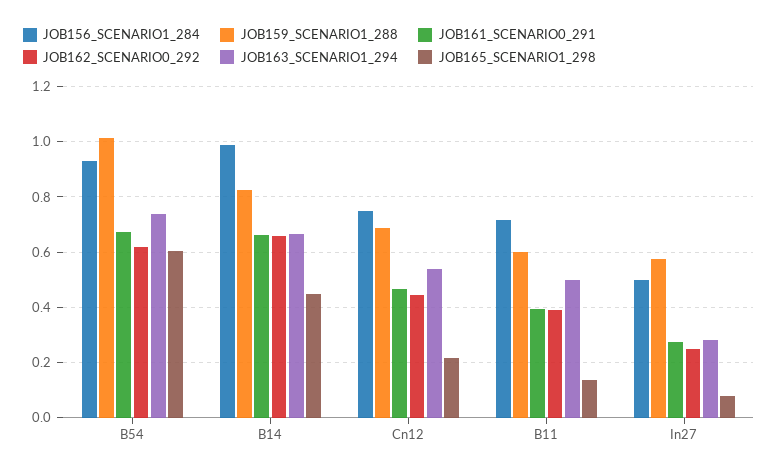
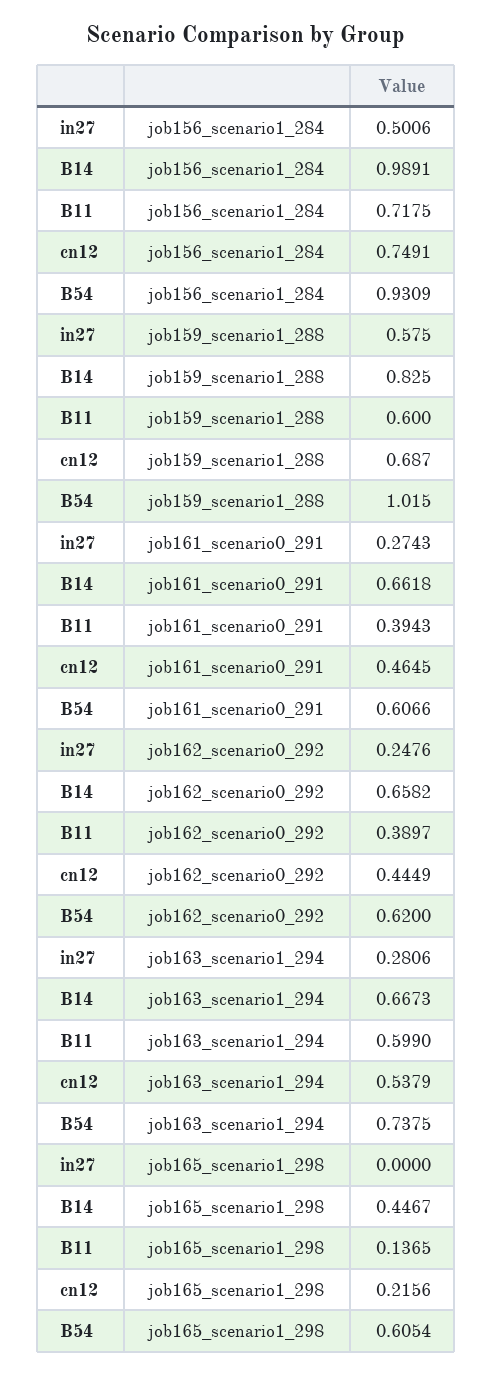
JOB161_SCENARIO0_291, B54: 0.675 -> 0.6066
JOB163_SCENARIO1_294, B11: 0.5 -> 0.599
JOB165_SCENARIO1_298, In27: 0.075 -> 0

